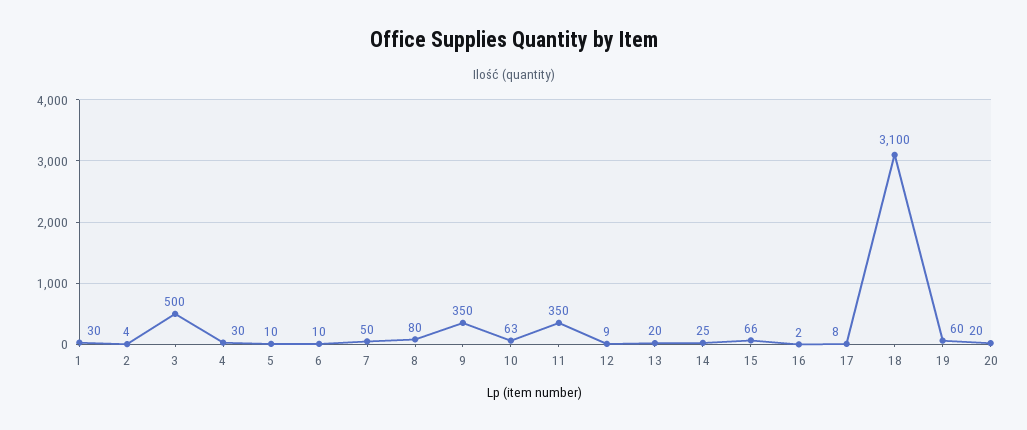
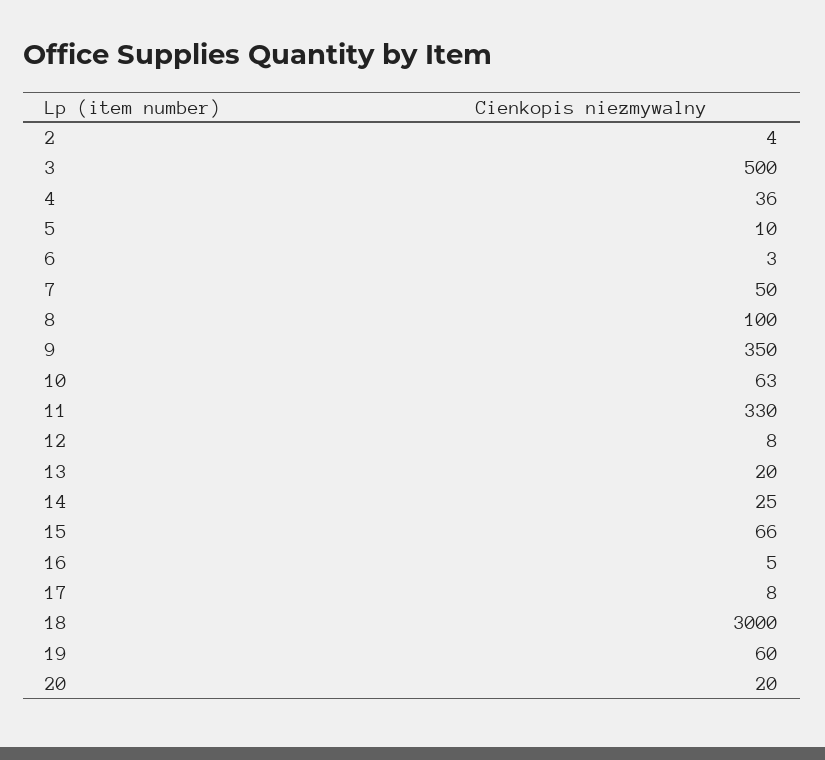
1: 30 -> none
4: 30 -> 36
6: 10 -> 3
8: 80 -> 100
11: 350 -> 330
12: 9 -> 8
16: 2 -> 5
18: 3100 -> 3000

